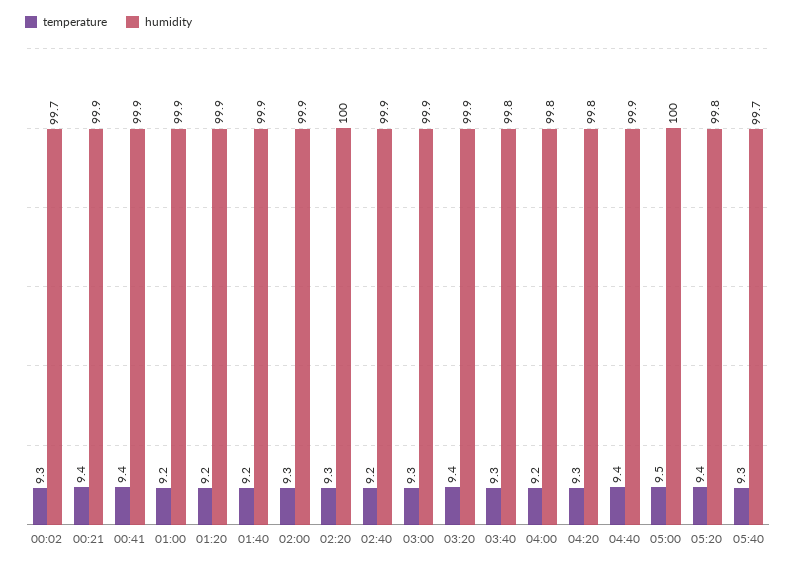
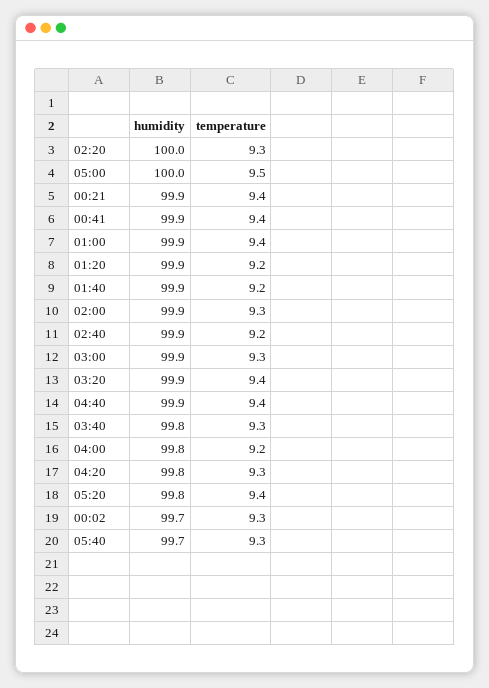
temperature, 01:00: 9.2 -> 9.4

